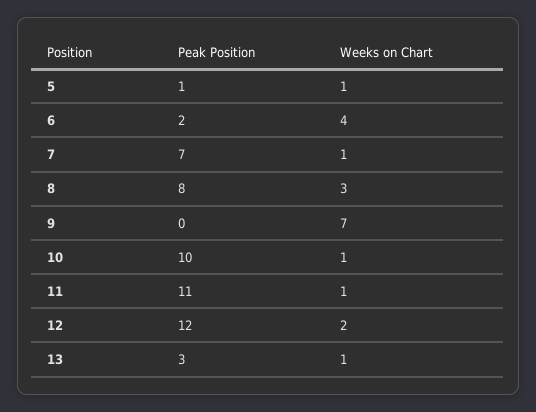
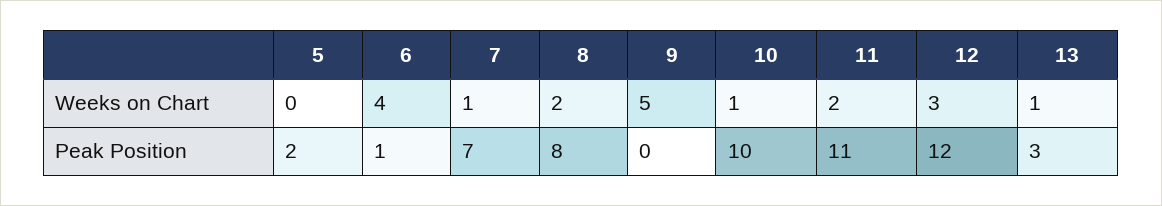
Peak Position, 5: 1 -> 2
Weeks on Chart, 5: 1 -> 0
Peak Position, 6: 2 -> 1
Weeks on Chart, 8: 3 -> 2
Weeks on Chart, 9: 7 -> 5
Weeks on Chart, 11: 1 -> 2
Weeks on Chart, 12: 2 -> 3

